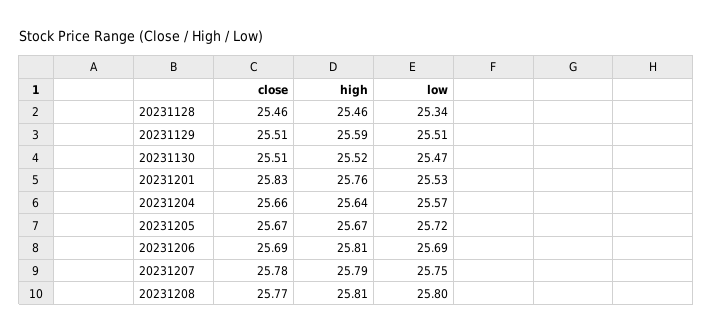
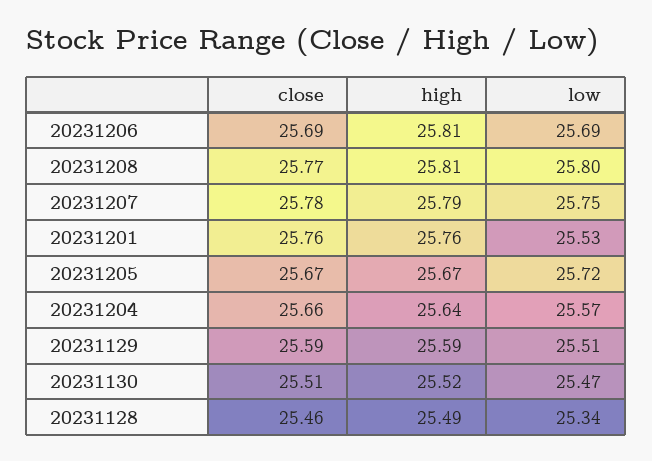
high, 20231128: 25.46 -> 25.49
close, 20231129: 25.51 -> 25.59
close, 20231201: 25.83 -> 25.76

